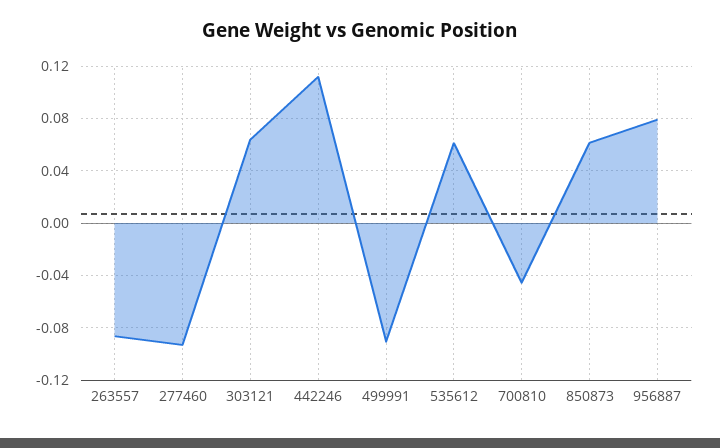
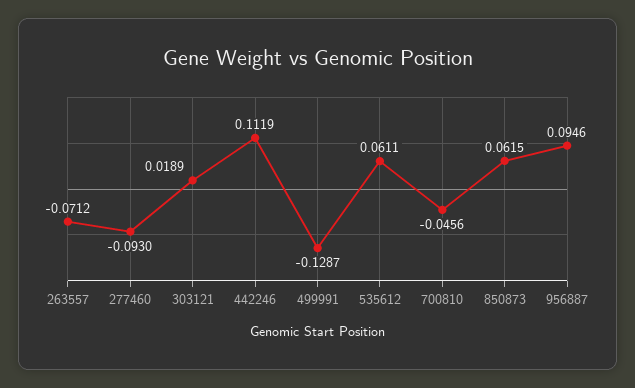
263557: -0.085 -> -0.0712
303121: 0.065 -> 0.0189
499991: -0.09 -> -0.1287
956887: 0.08 -> 0.0946

